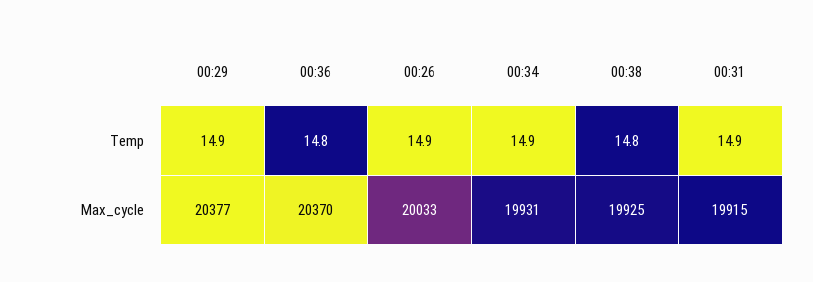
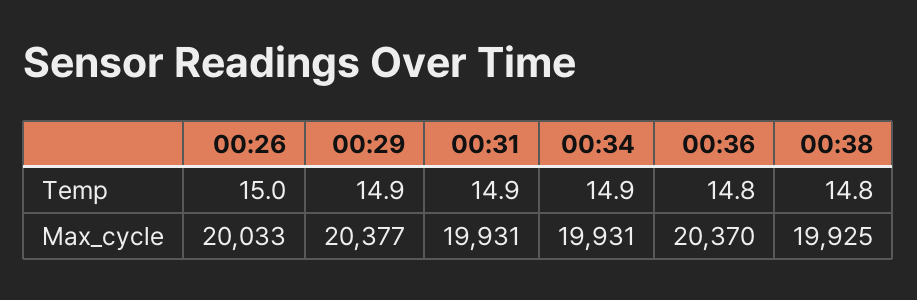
00:26, Temp: 14.9 -> 15
00:31, Max_cycle: 19915 -> 19931

